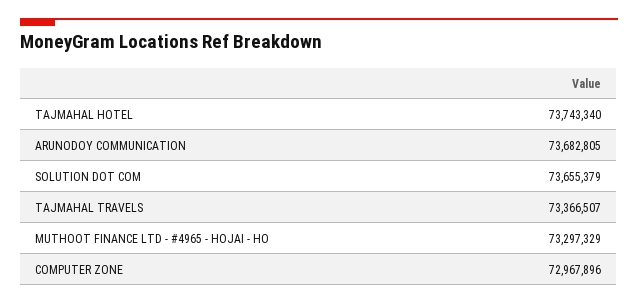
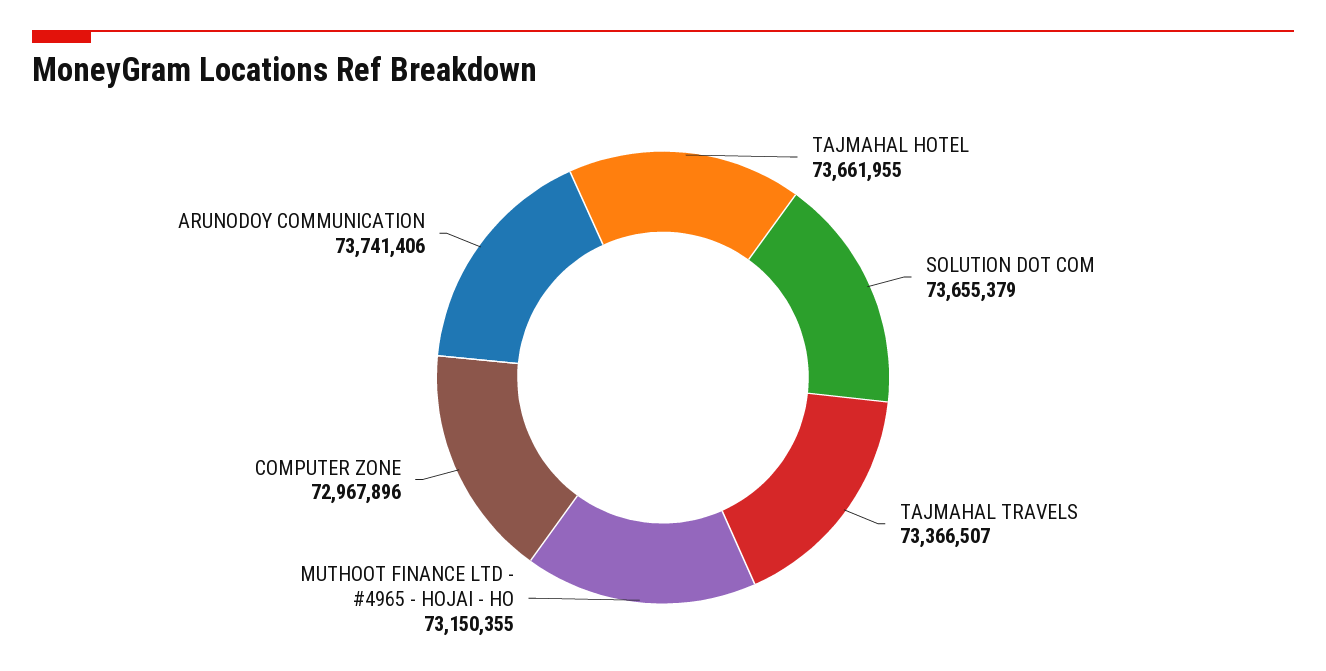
TAJMAHAL HOTEL: 73743340 -> 73661955
ARUNODOY COMMUNICATION: 73682805 -> 73741406
MUTHOOT FINANCE LTD - #4965 - HOJAI - HO: 73297329 -> 73150355

